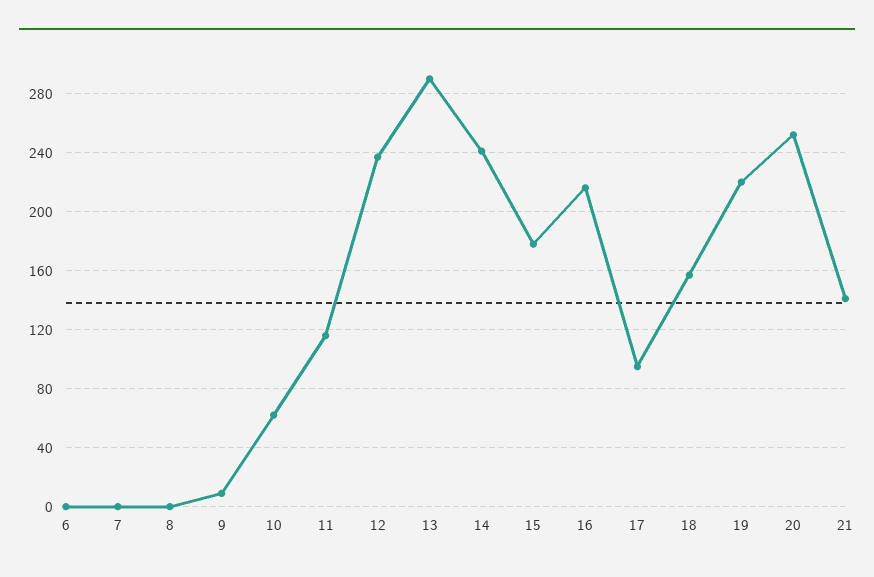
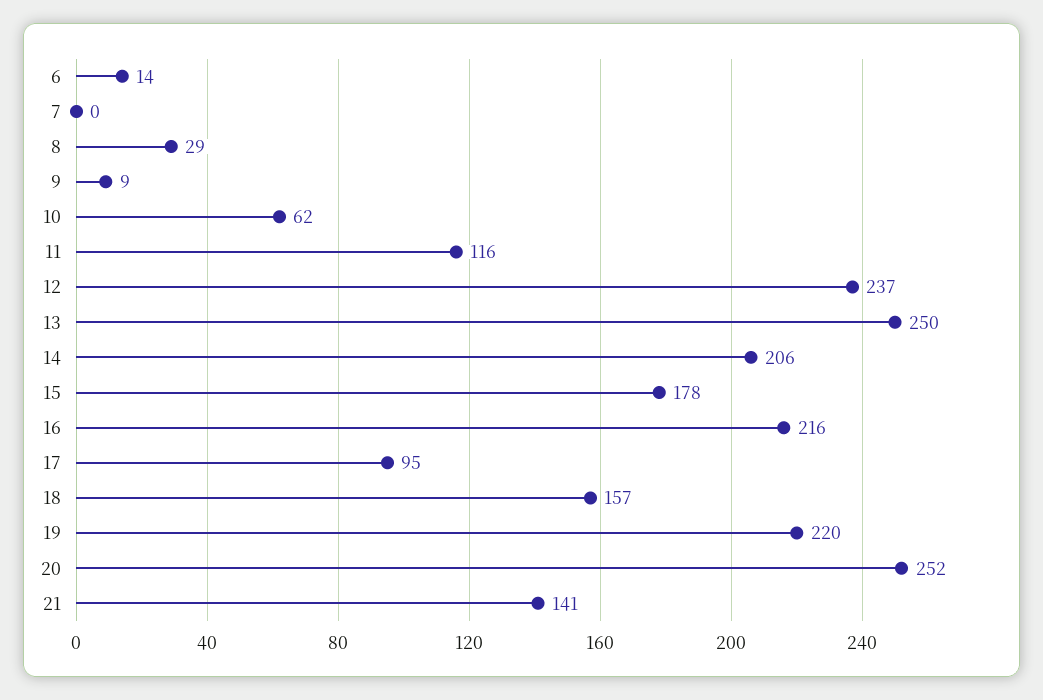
6: 0 -> 14
8: 0 -> 29
13: 290 -> 250
14: 240 -> 206

